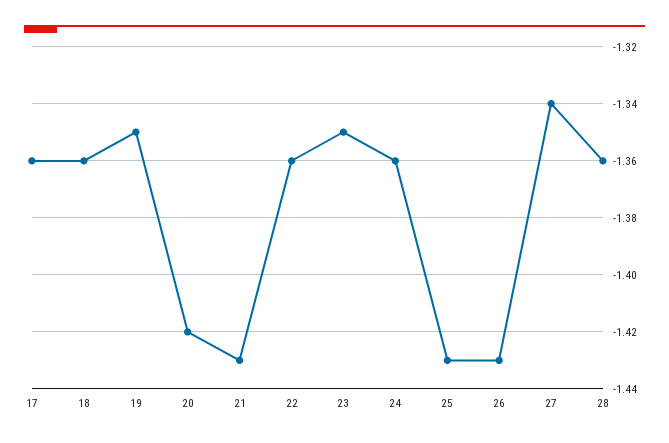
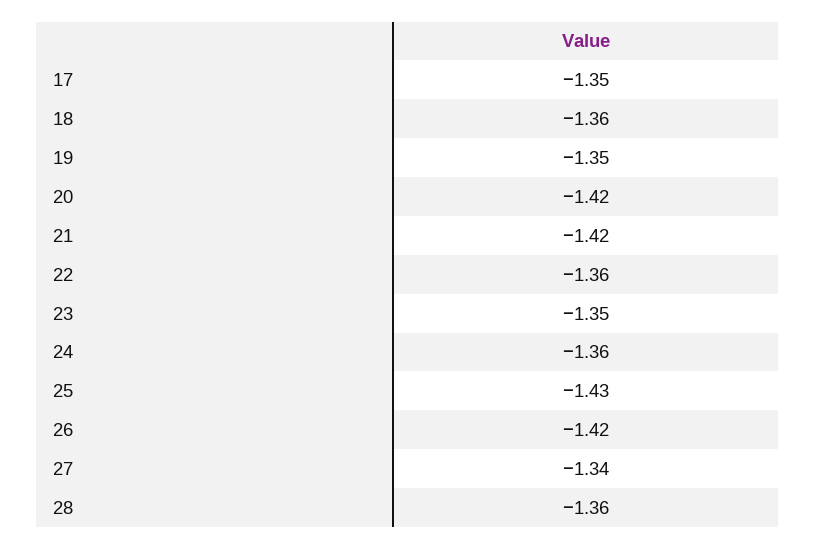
17: -1.36 -> -1.35
21: -1.43 -> -1.42
26: -1.43 -> -1.42

